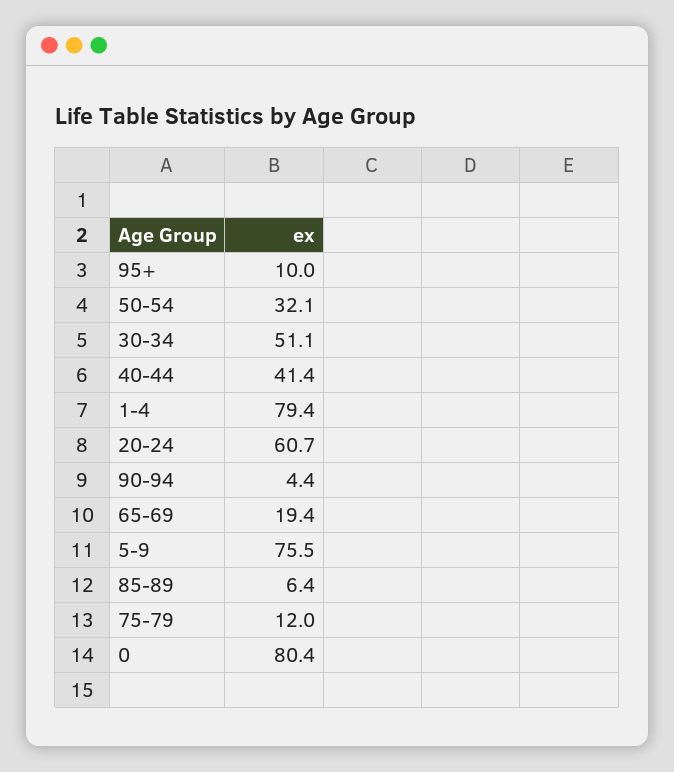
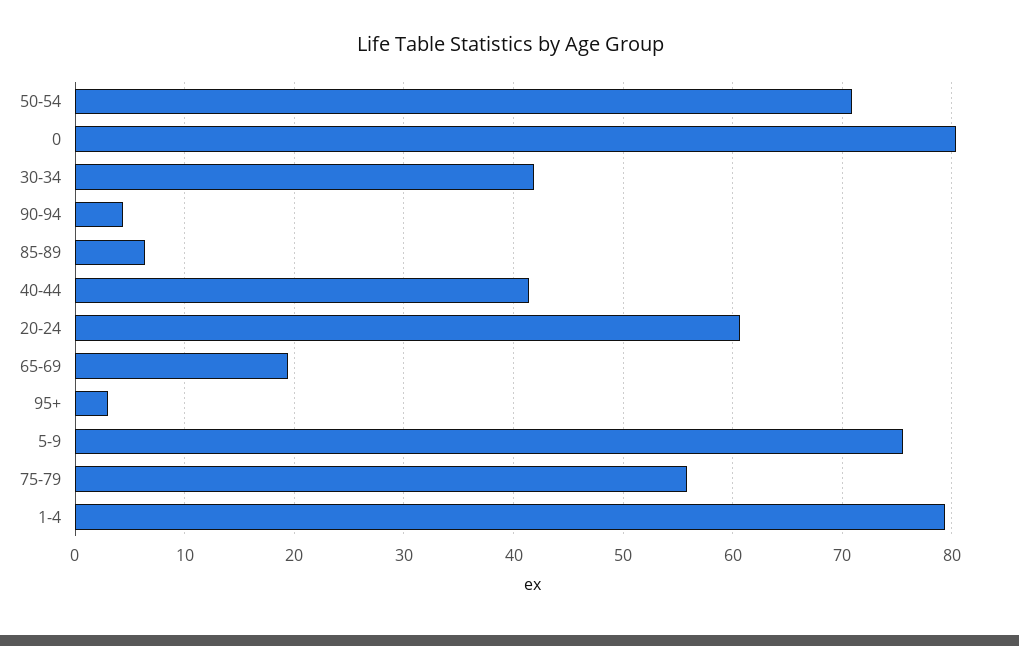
95+: 10 -> 3
50-54: 32.1 -> 71
30-34: 51.1 -> 42
75-79: 12 -> 56

